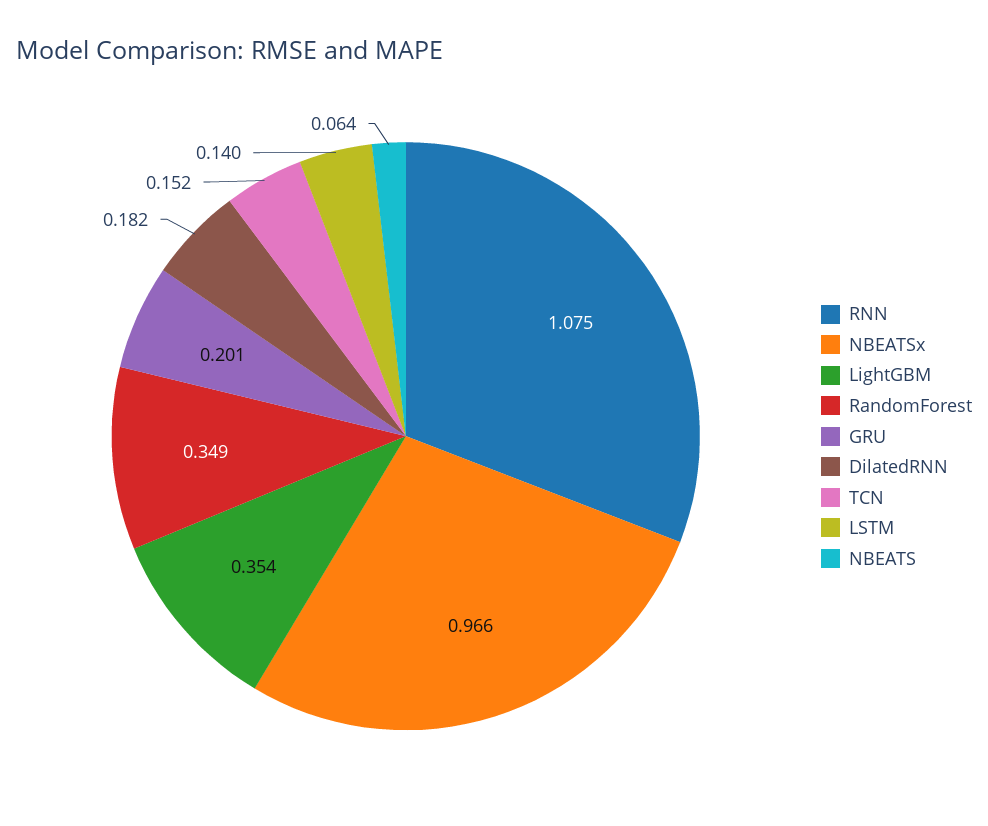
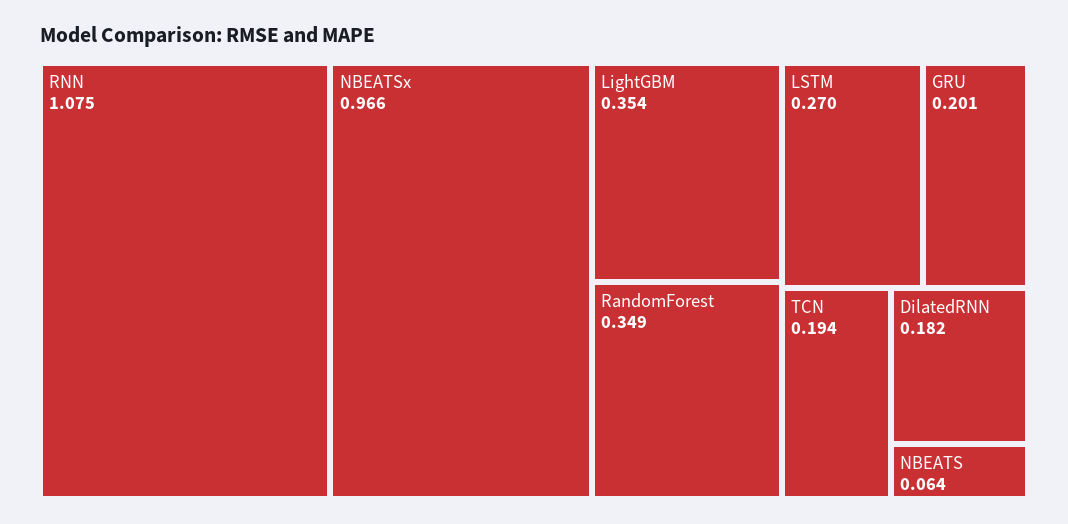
TCN: 0.152 -> 0.194
LSTM: 0.14 -> 0.27

